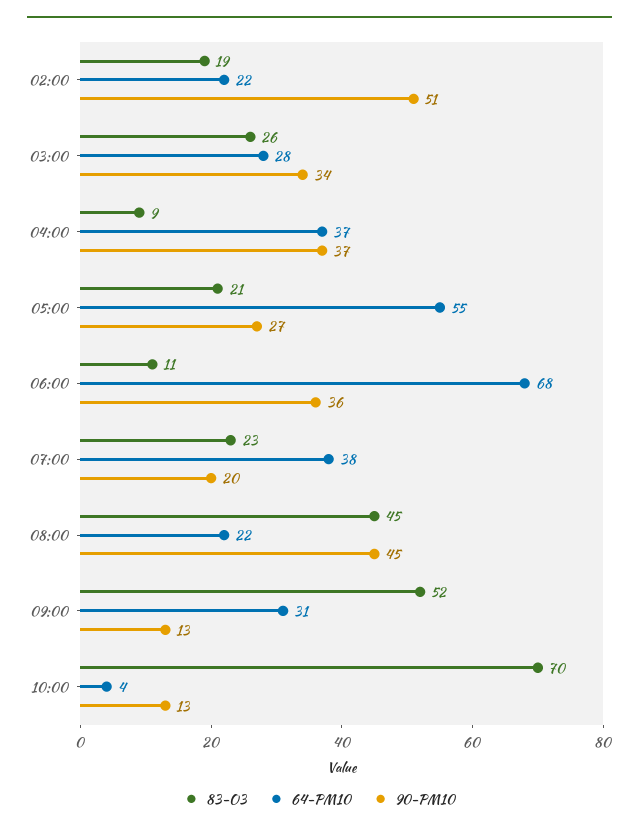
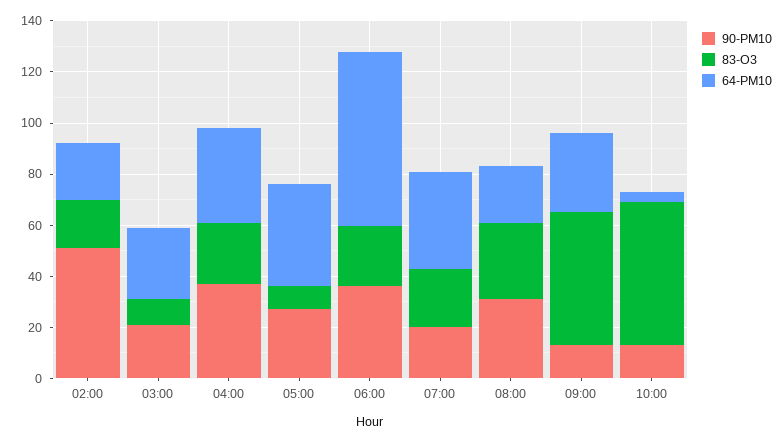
83-O3, 03:00: 26 -> 10
90-PM10, 03:00: 34 -> 20
83-O3, 04:00: 9 -> 25
83-O3, 05:00: 21 -> 10
64-PM10, 05:00: 55 -> 40
83-O3, 06:00: 11 -> 25
83-O3, 08:00: 45 -> 30
90-PM10, 08:00: 45 -> 30
83-O3, 10:00: 70 -> 55

